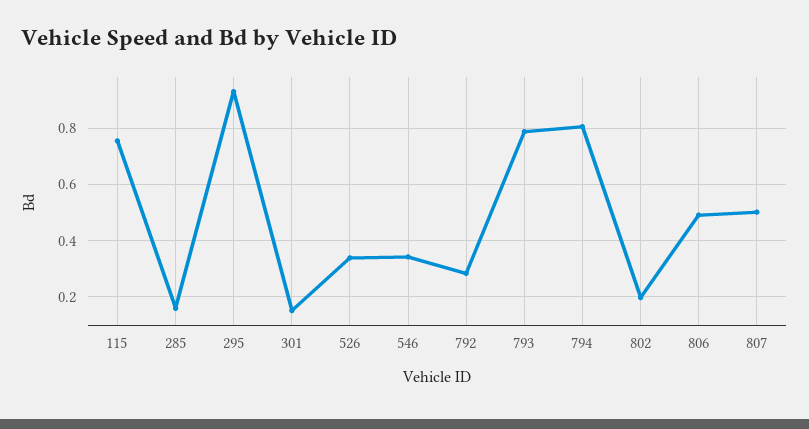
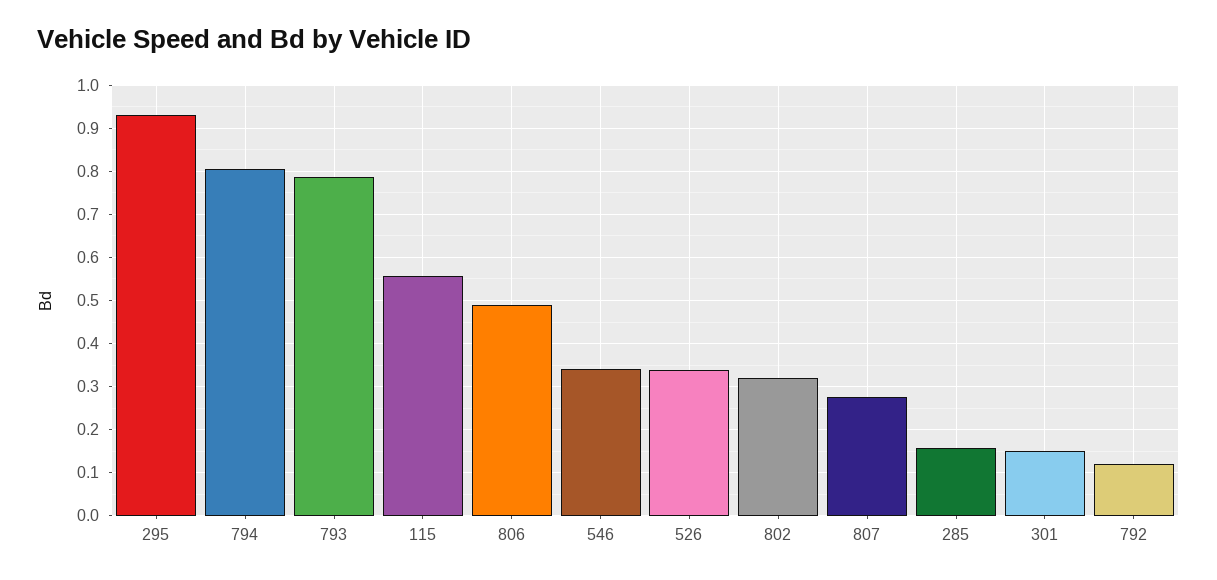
115: 0.75 -> 0.56
792: 0.275 -> 0.12
802: 0.2 -> 0.32
807: 0.5 -> 0.28

